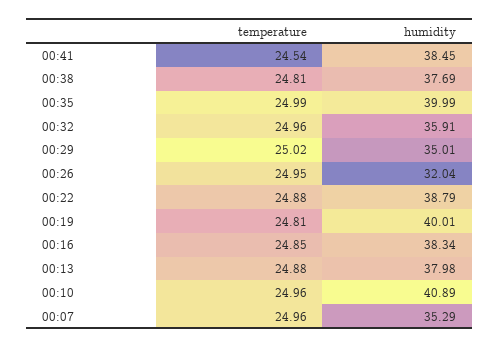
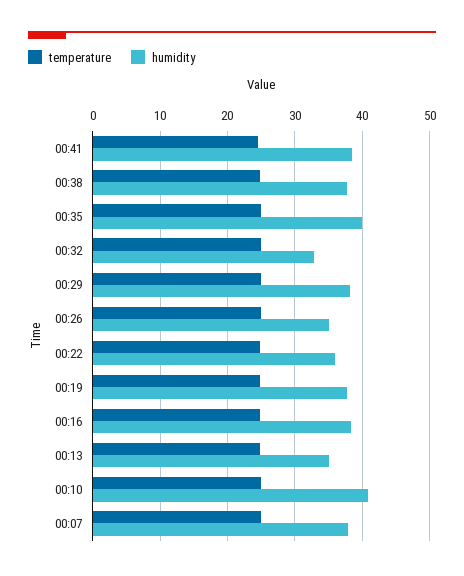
humidity, 00:32: 35.91 -> 33
humidity, 00:29: 35.01 -> 38
humidity, 00:26: 32.04 -> 35
humidity, 00:22: 38.79 -> 36
humidity, 00:19: 40.01 -> 38
humidity, 00:13: 37.98 -> 35
humidity, 00:07: 35.29 -> 38

